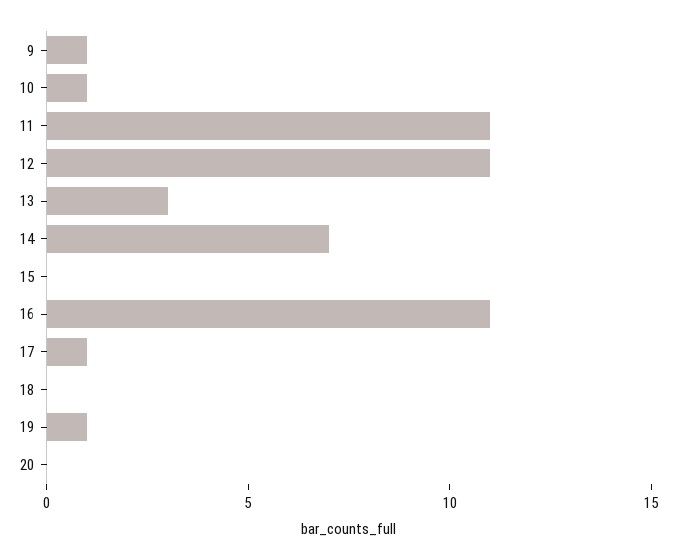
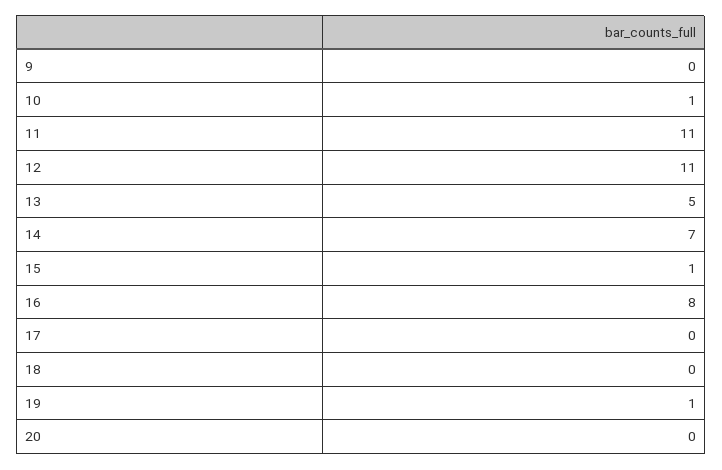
9: 1 -> 0
13: 3 -> 5
15: 0 -> 1
16: 11 -> 8
17: 1 -> 0

